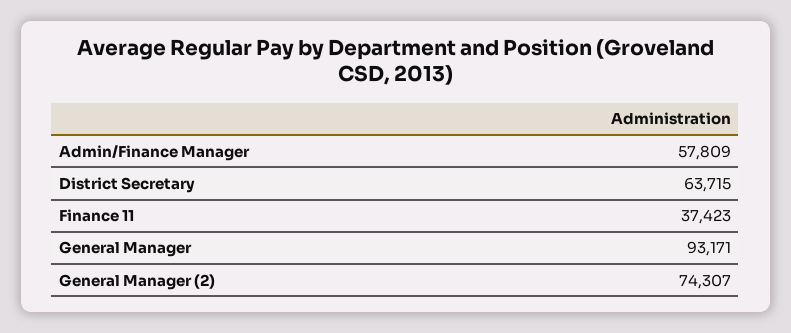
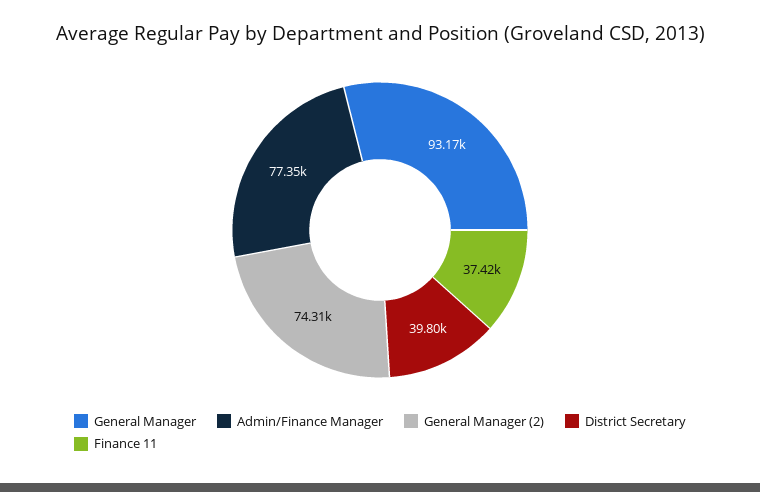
Admin/Finance Manager: 57809 -> 77350
District Secretary: 63715 -> 39800

